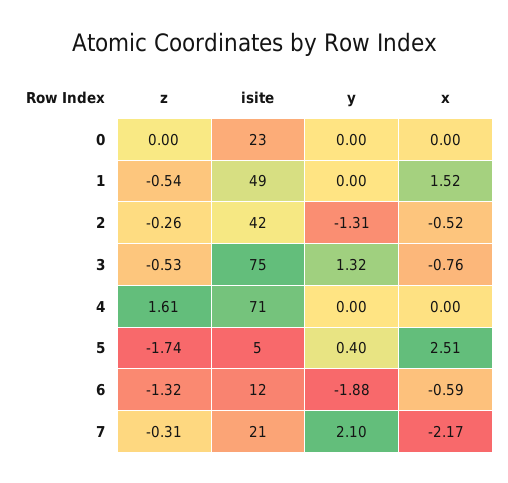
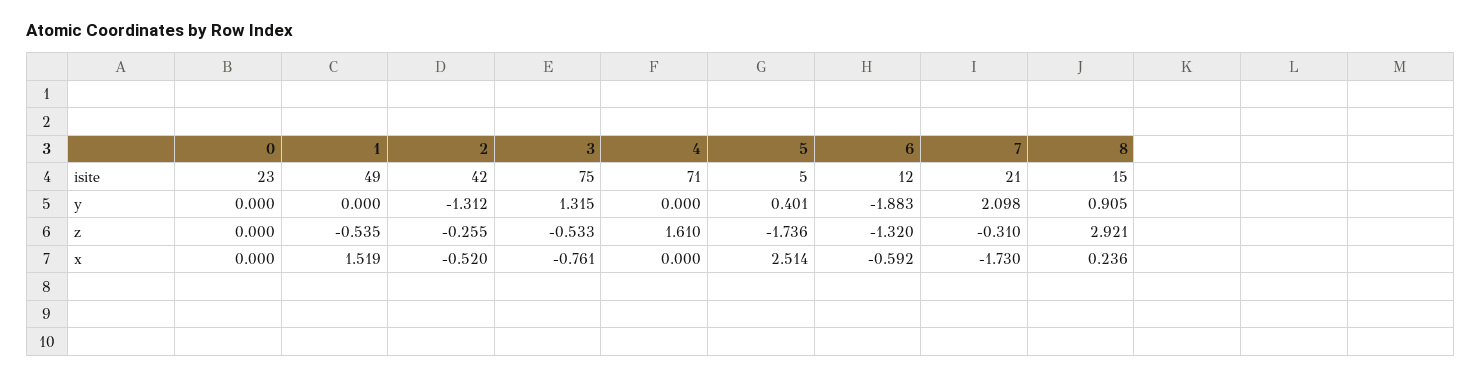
x, 7: -2.17 -> -1.73
isite, 8: none -> 15
y, 8: none -> 0.905
z, 8: none -> 2.921
x, 8: none -> 0.236

